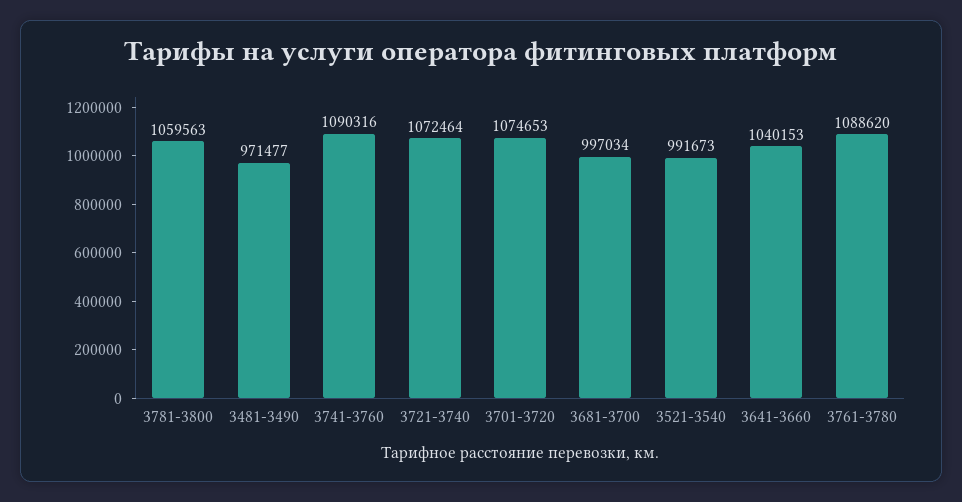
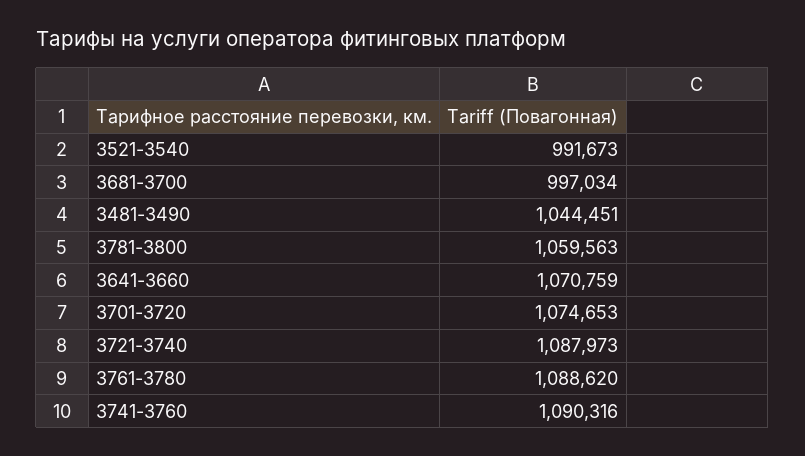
3481-3490: 971477 -> 1044451
3721-3740: 1072464 -> 1087973
3641-3660: 1040153 -> 1070759

